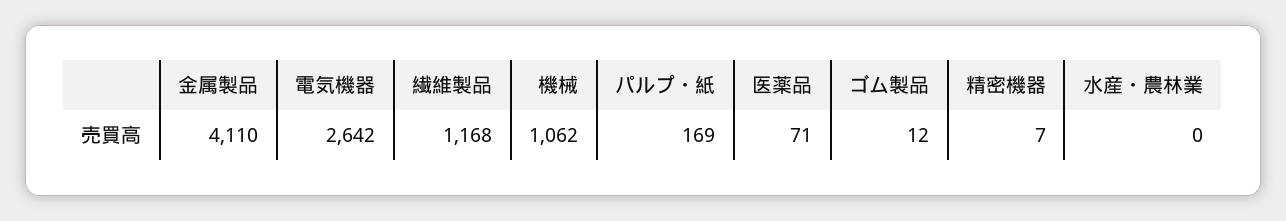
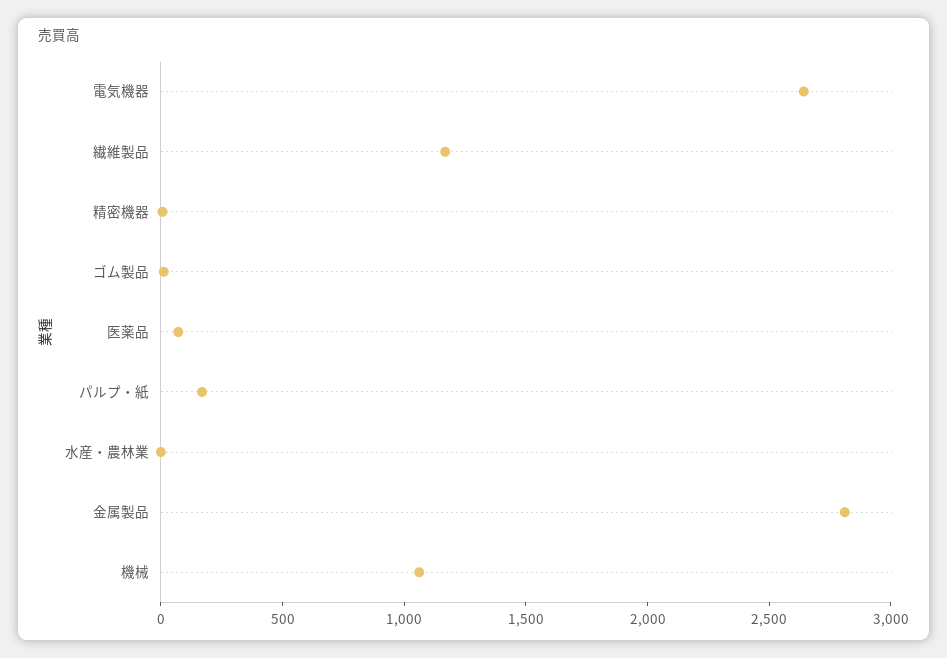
金属製品: 4110 -> 2800

